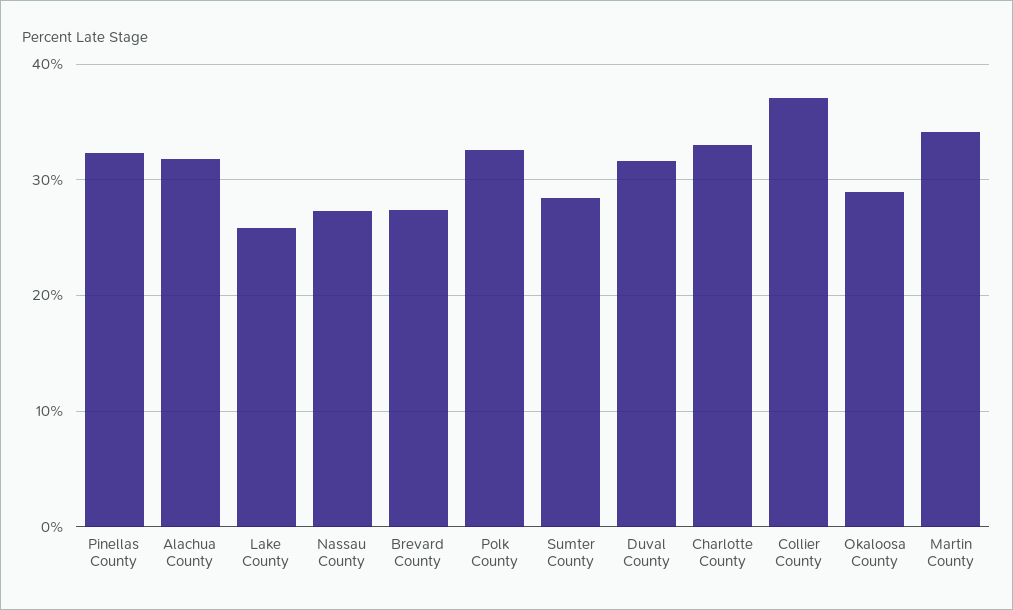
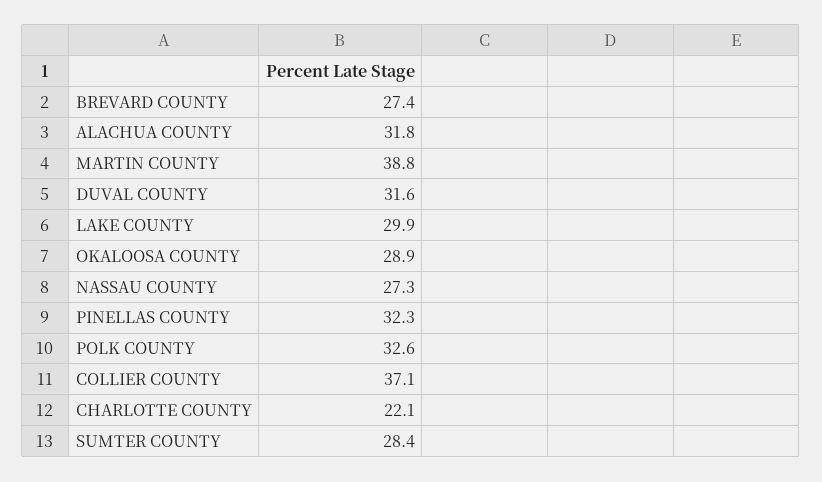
Lake County: 26 -> 29.9
Charlotte County: 33 -> 22.1
Martin County: 34 -> 38.8

